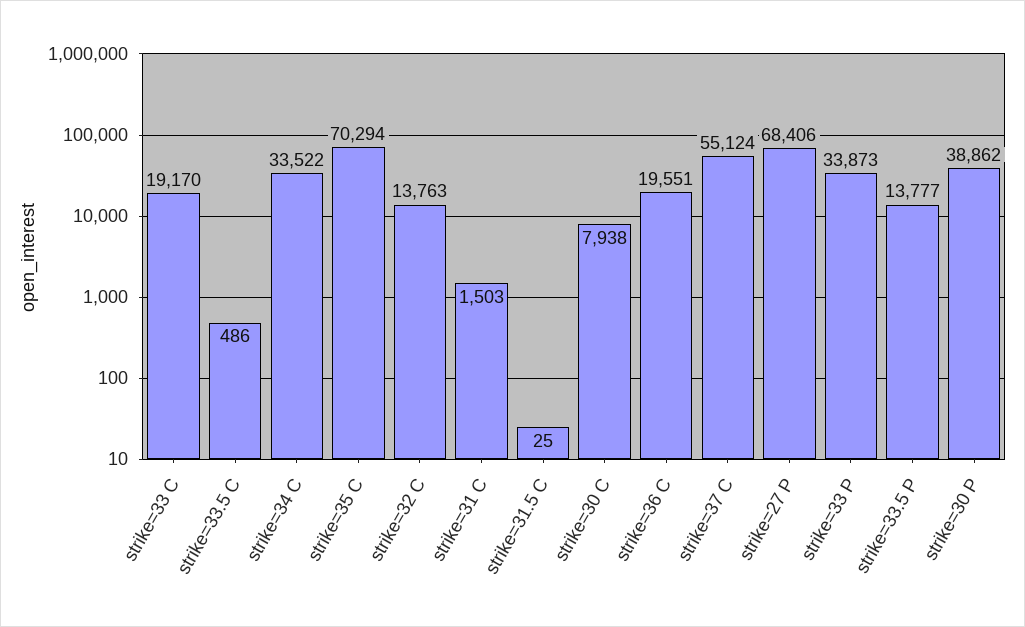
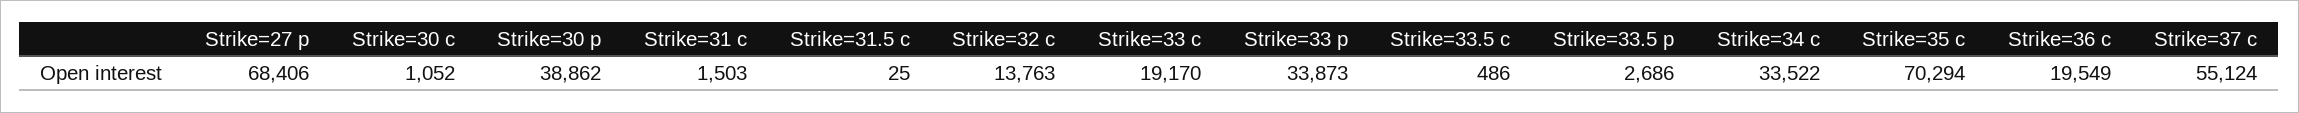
strike=30 C: 7938 -> 1052
strike=36 C: 19551 -> 19549
strike=33.5 P: 13777 -> 2686

